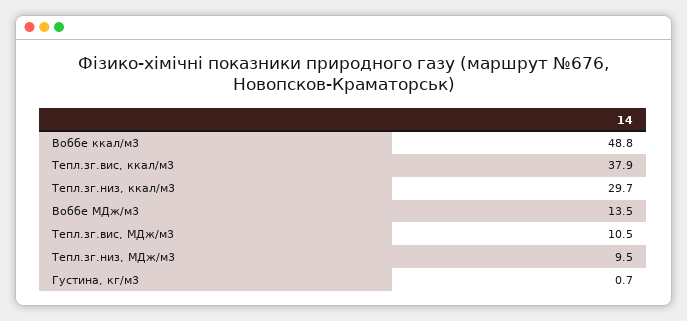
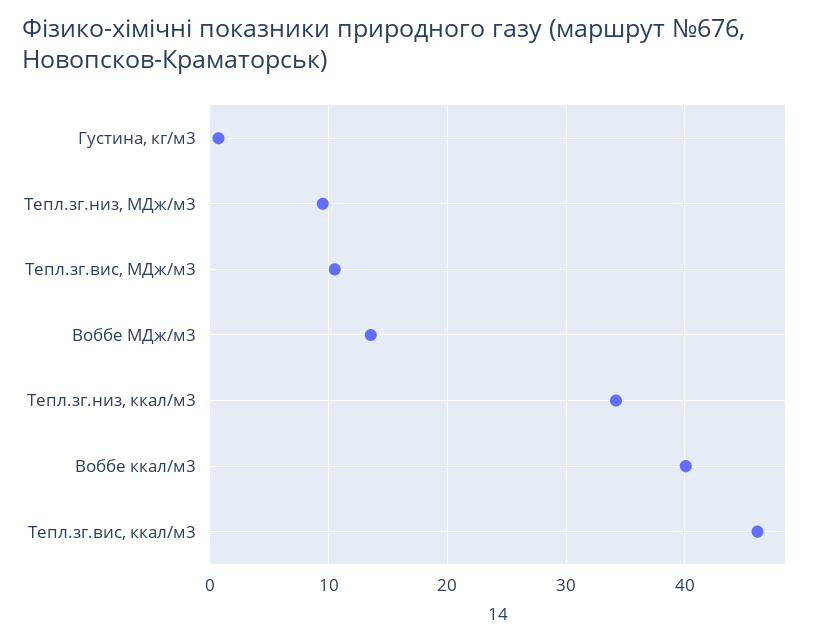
Воббе ккал/м3: 48.8 -> 40
Тепл.зг.вис, ккал/м3: 37.9 -> 46
Тепл.зг.низ, ккал/м3: 29.7 -> 34

